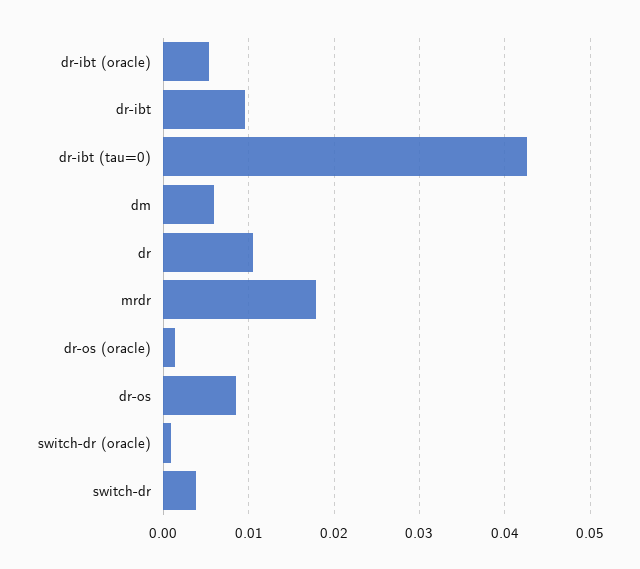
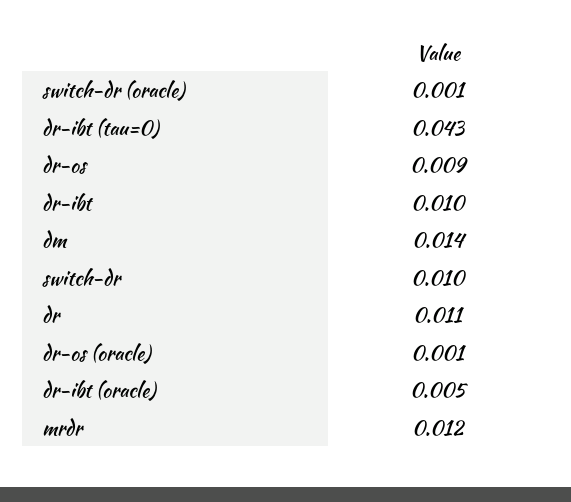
dm: 0.006 -> 0.014
mrdr: 0.018 -> 0.012
switch-dr: 0.004 -> 0.01

